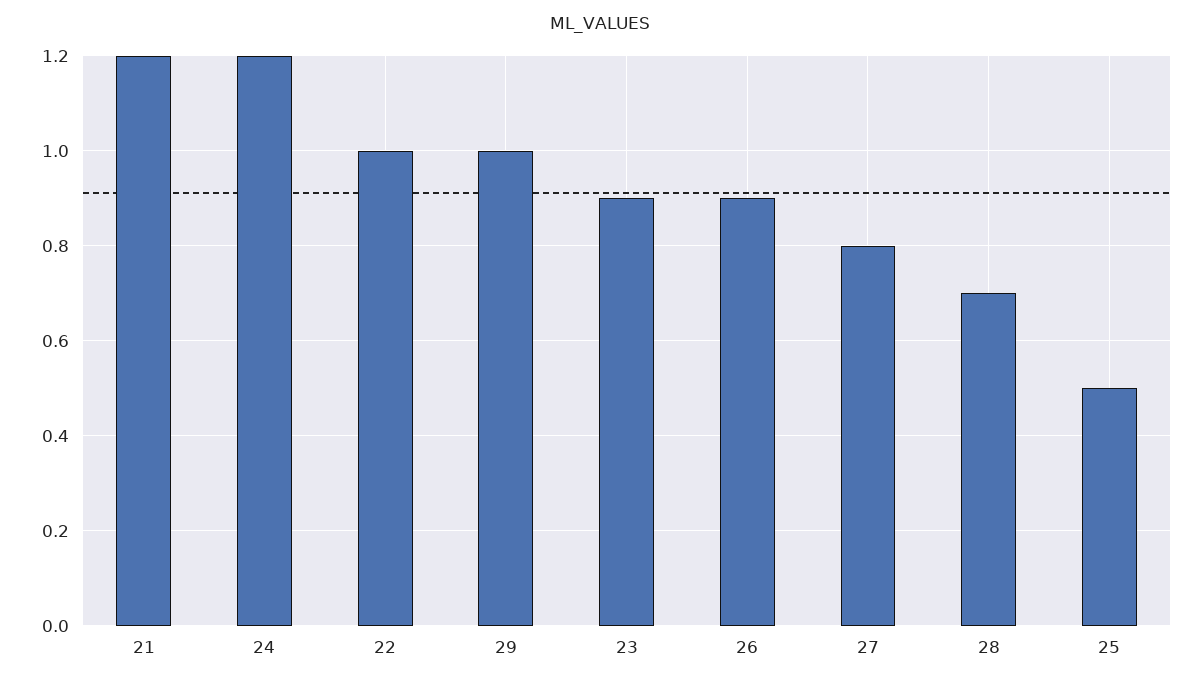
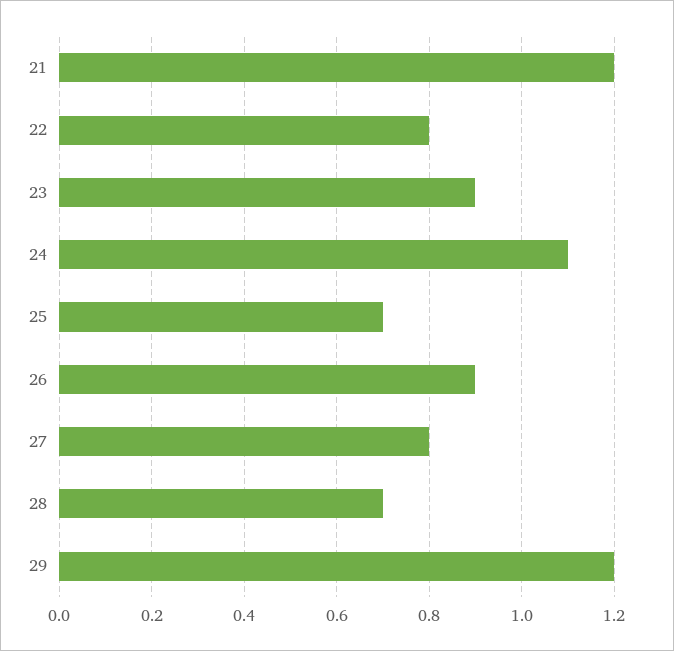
24: 1.2 -> 1.1
22: 1 -> 0.8
29: 1 -> 1.2
25: 0.5 -> 0.7

